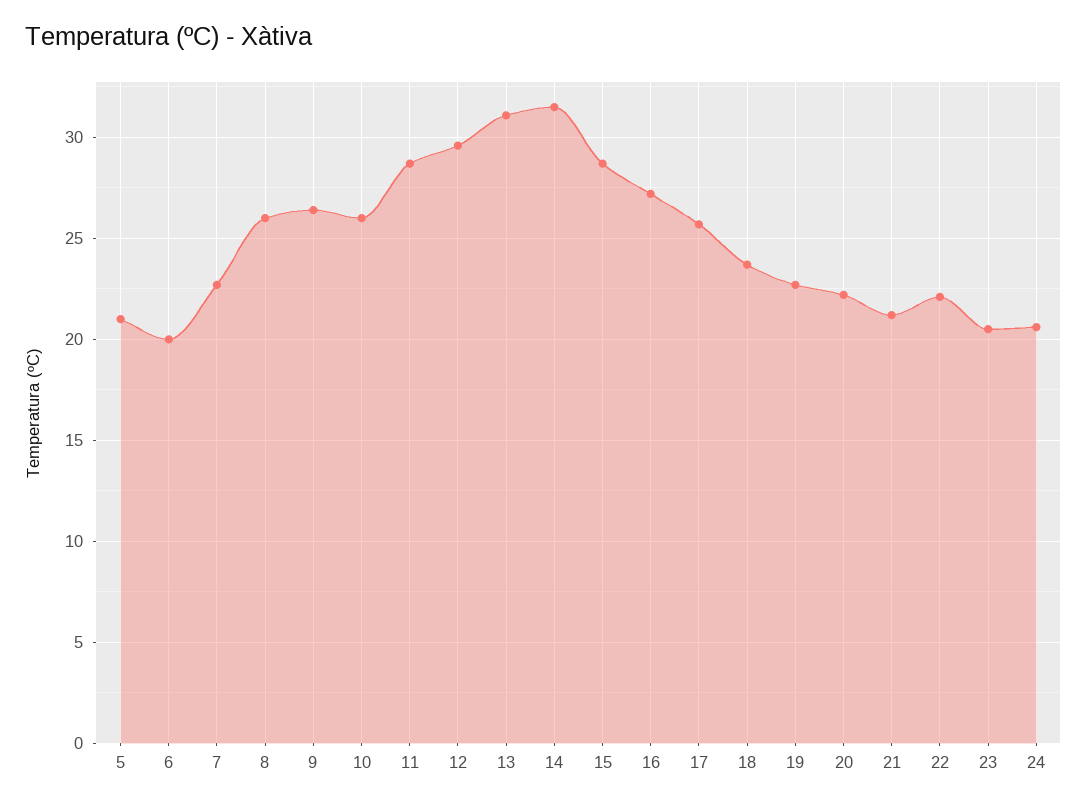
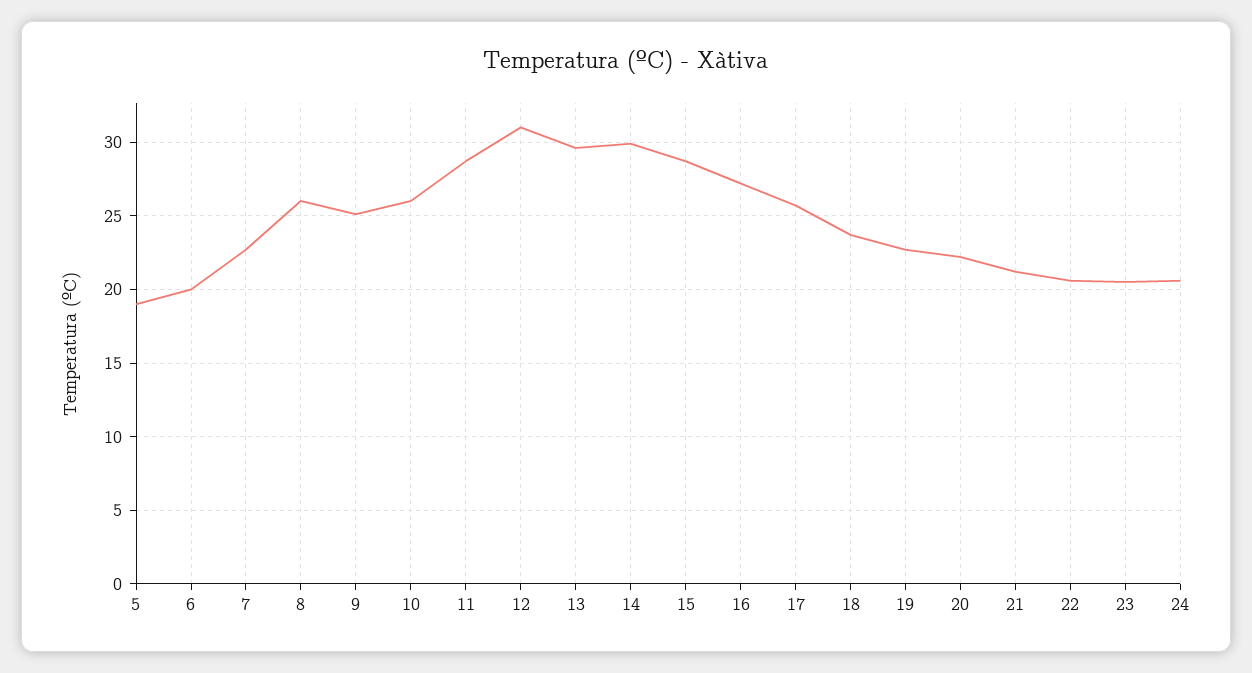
5: 21 -> 19
9: 26.5 -> 25
12: 29.5 -> 31
13: 31 -> 29.5
14: 31.5 -> 30
22: 22 -> 20.5

